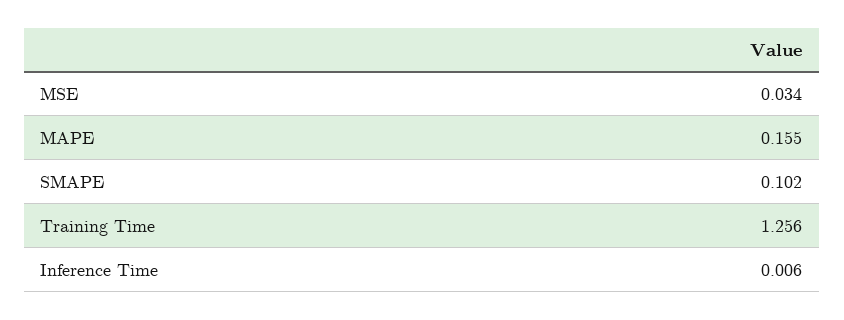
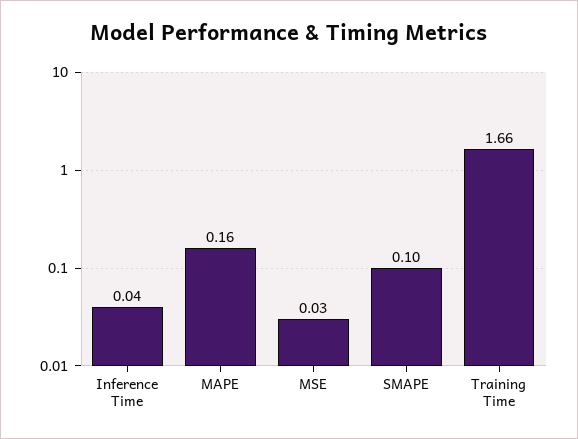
Training Time: 1.256 -> 1.66
Inference Time: 0.006 -> 0.04

